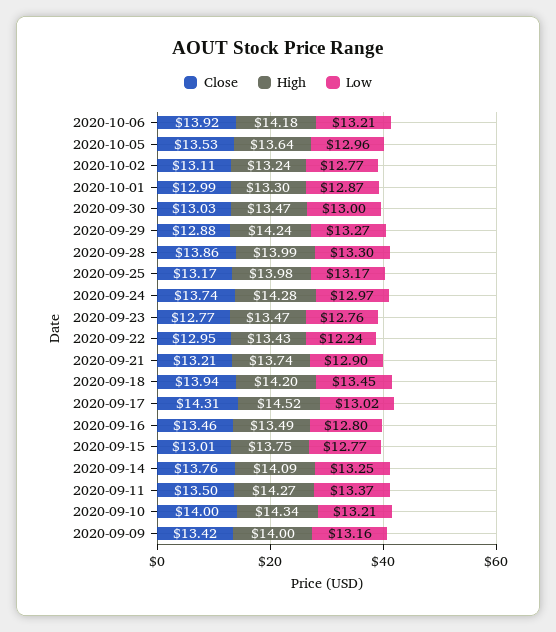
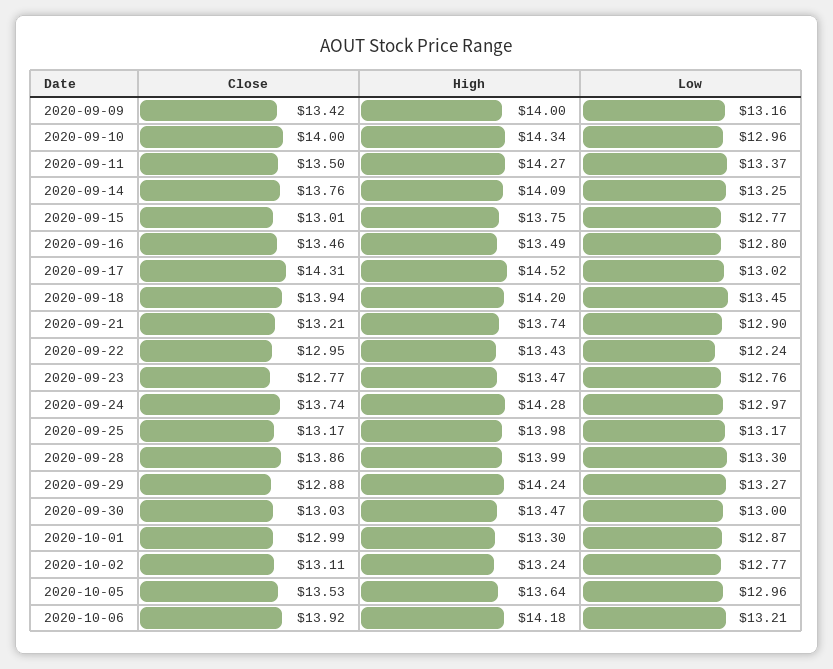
Low, 2020-09-10: 13.21 -> 12.96

